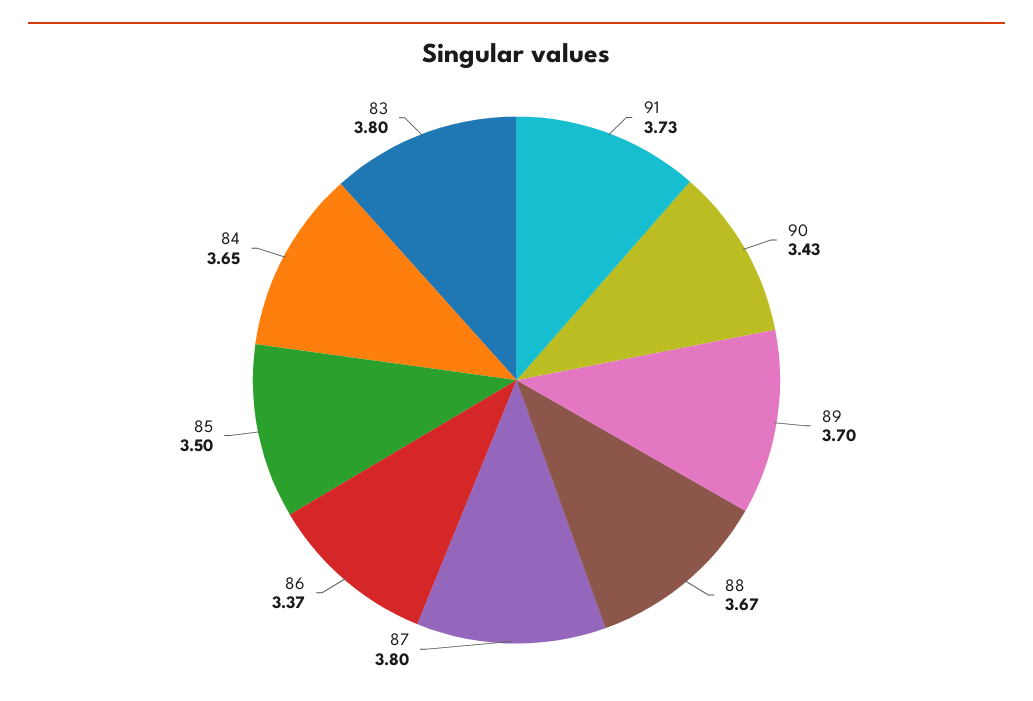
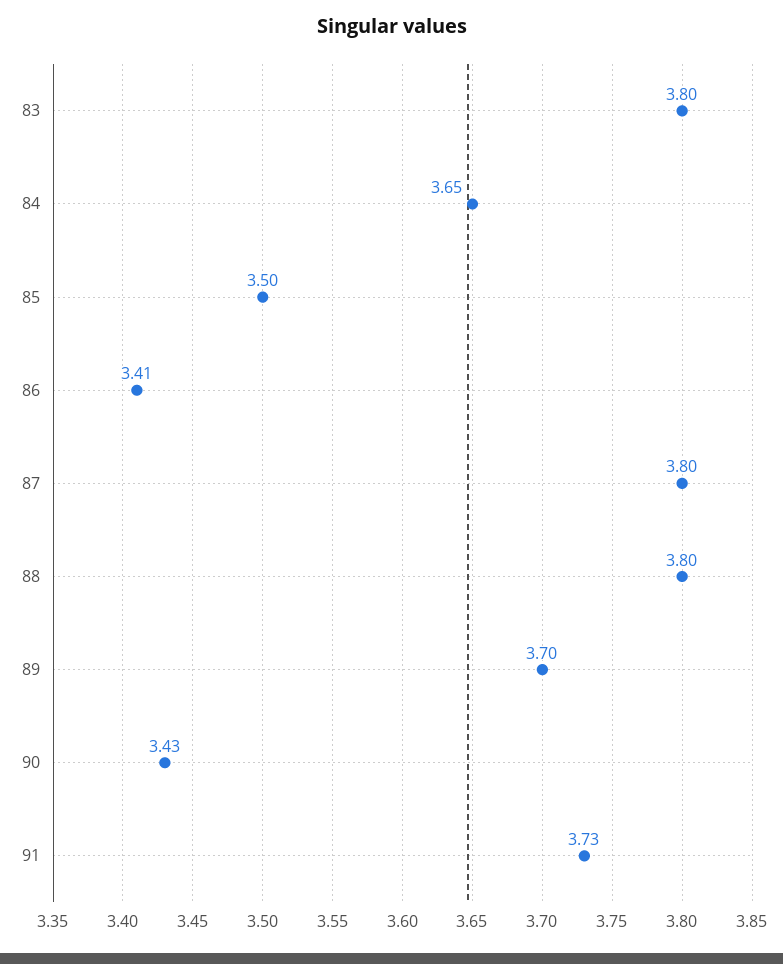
88: 3.67 -> 3.8
86: 3.37 -> 3.41

